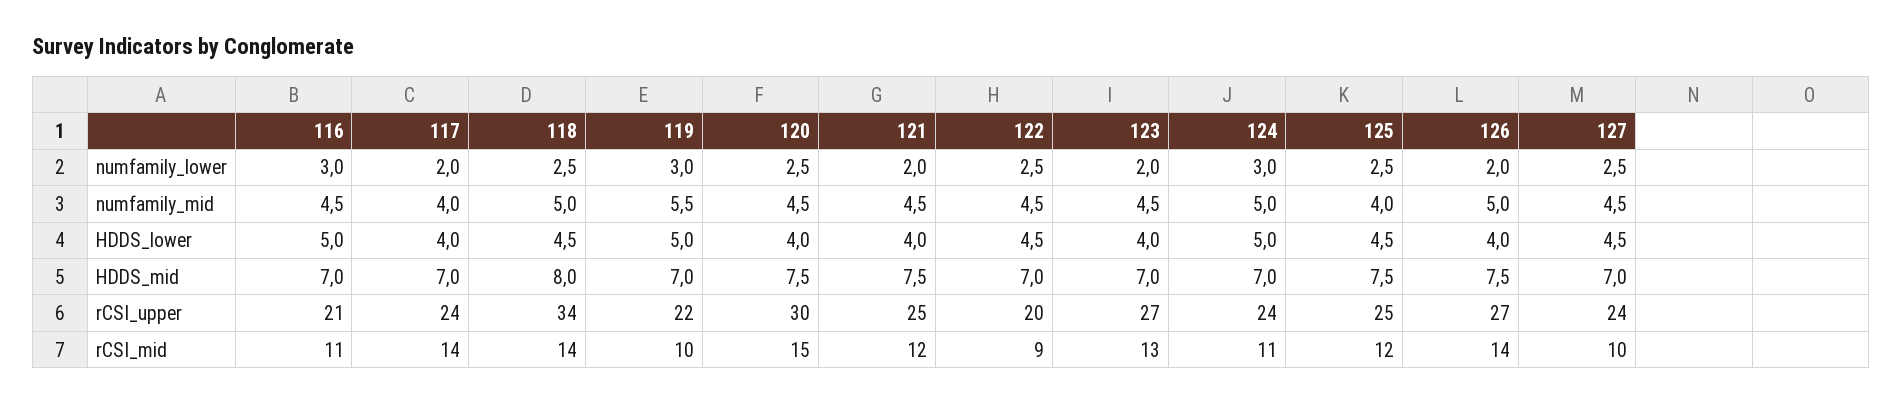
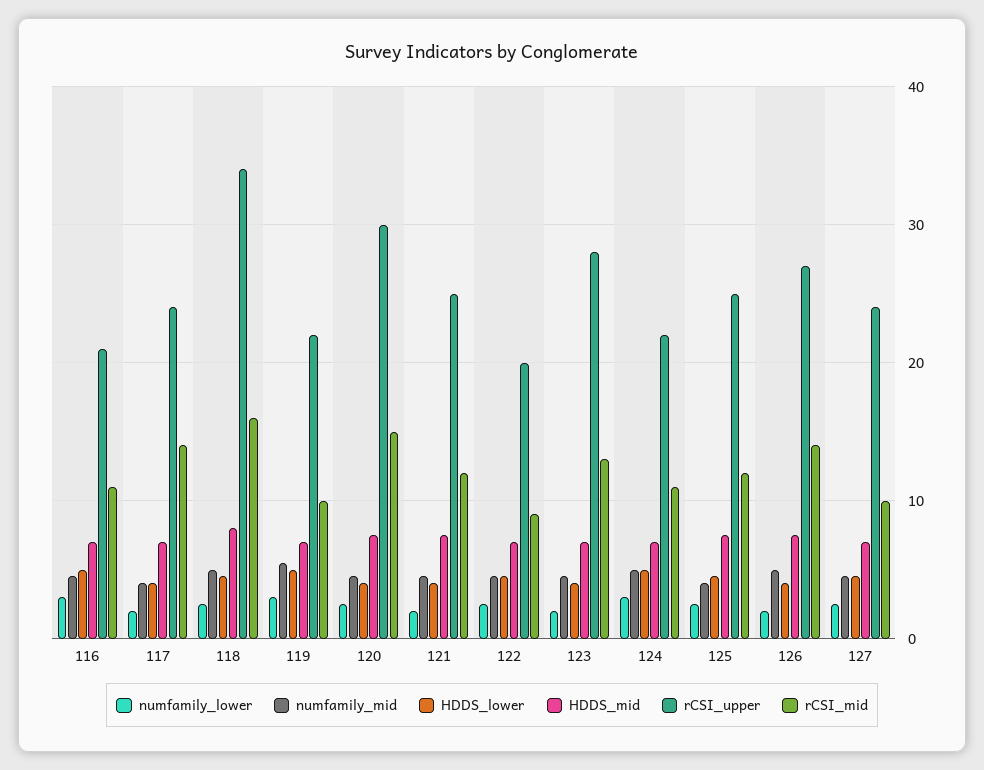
rCSI_upper, 123: 27 -> 28
rCSI_upper, 124: 24 -> 22
rCSI_mid, 118: 14 -> 16

